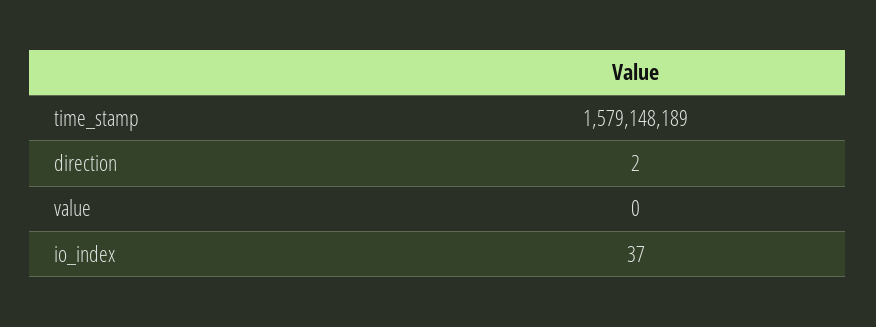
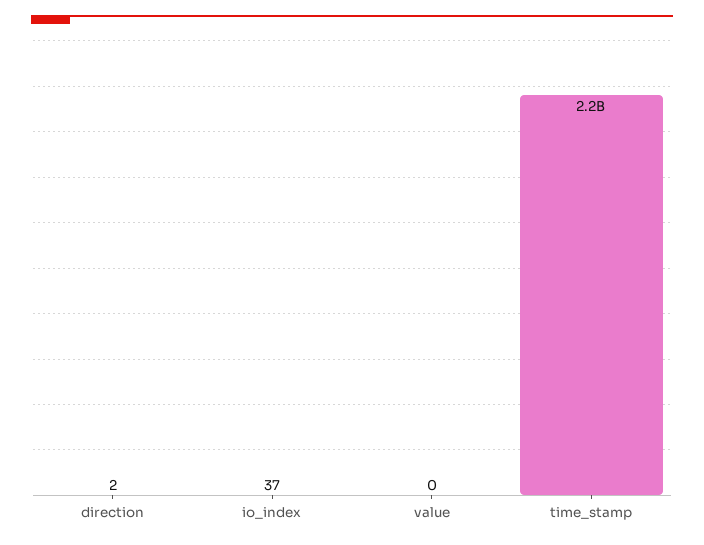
time_stamp: 1579148189 -> 2200000000

